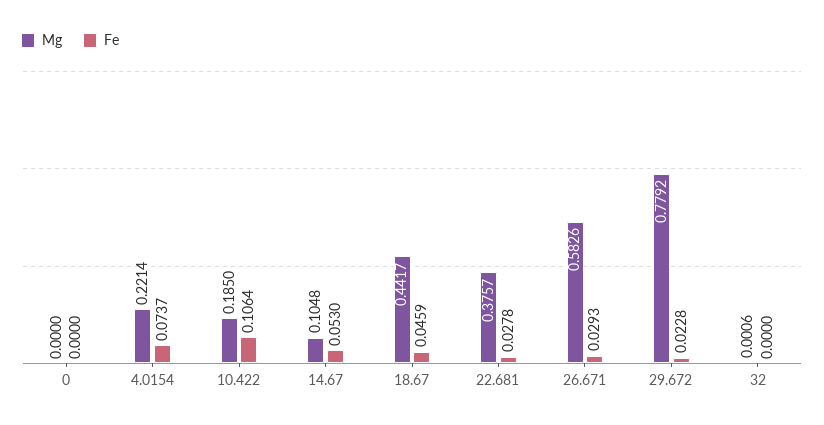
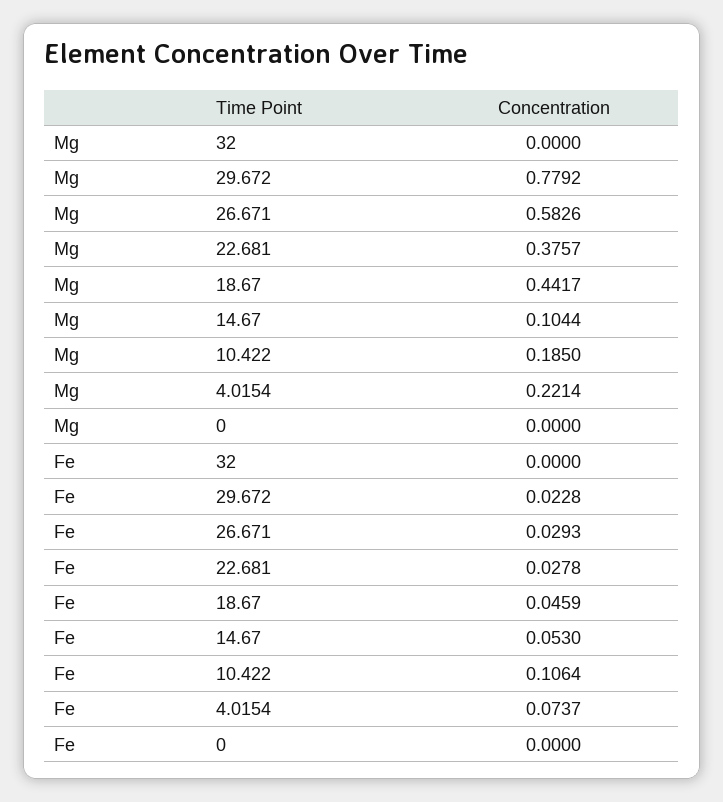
Mg, 14.67: 0.1048 -> 0.1044
Mg, 32: 0.0006 -> 0

